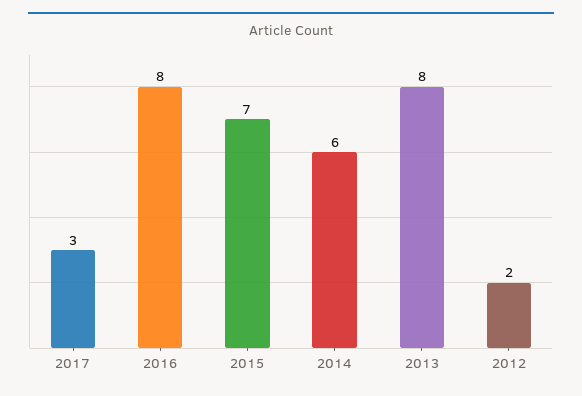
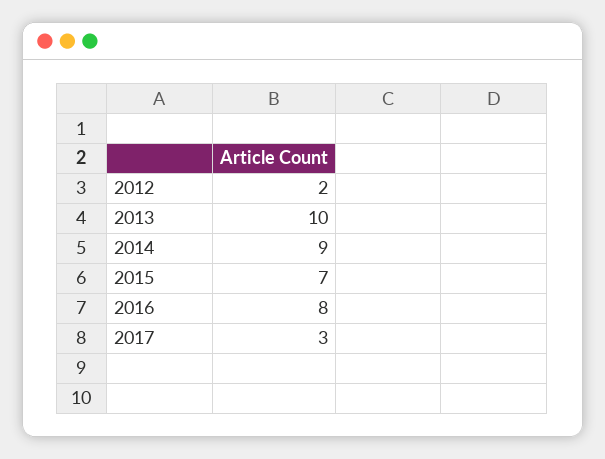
2014: 6 -> 9
2013: 8 -> 10

